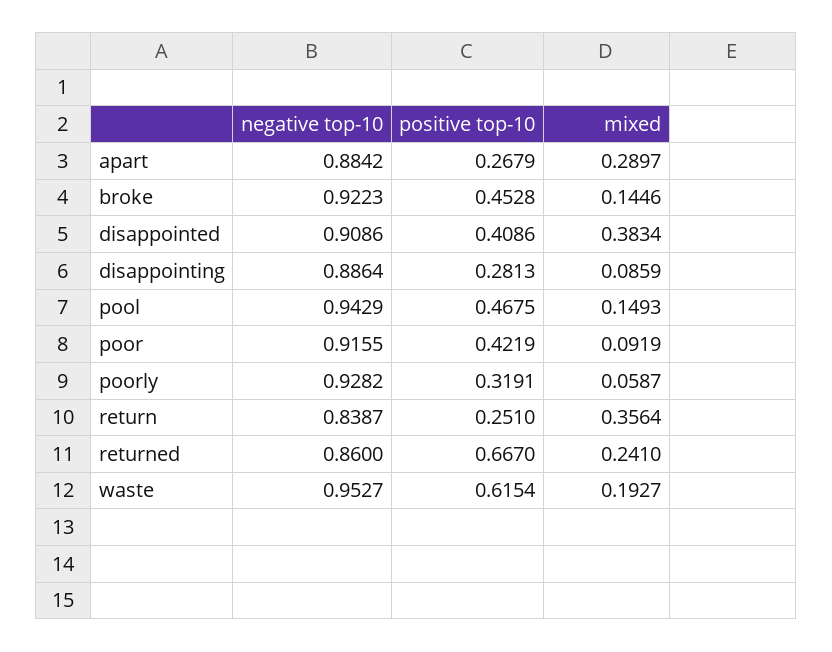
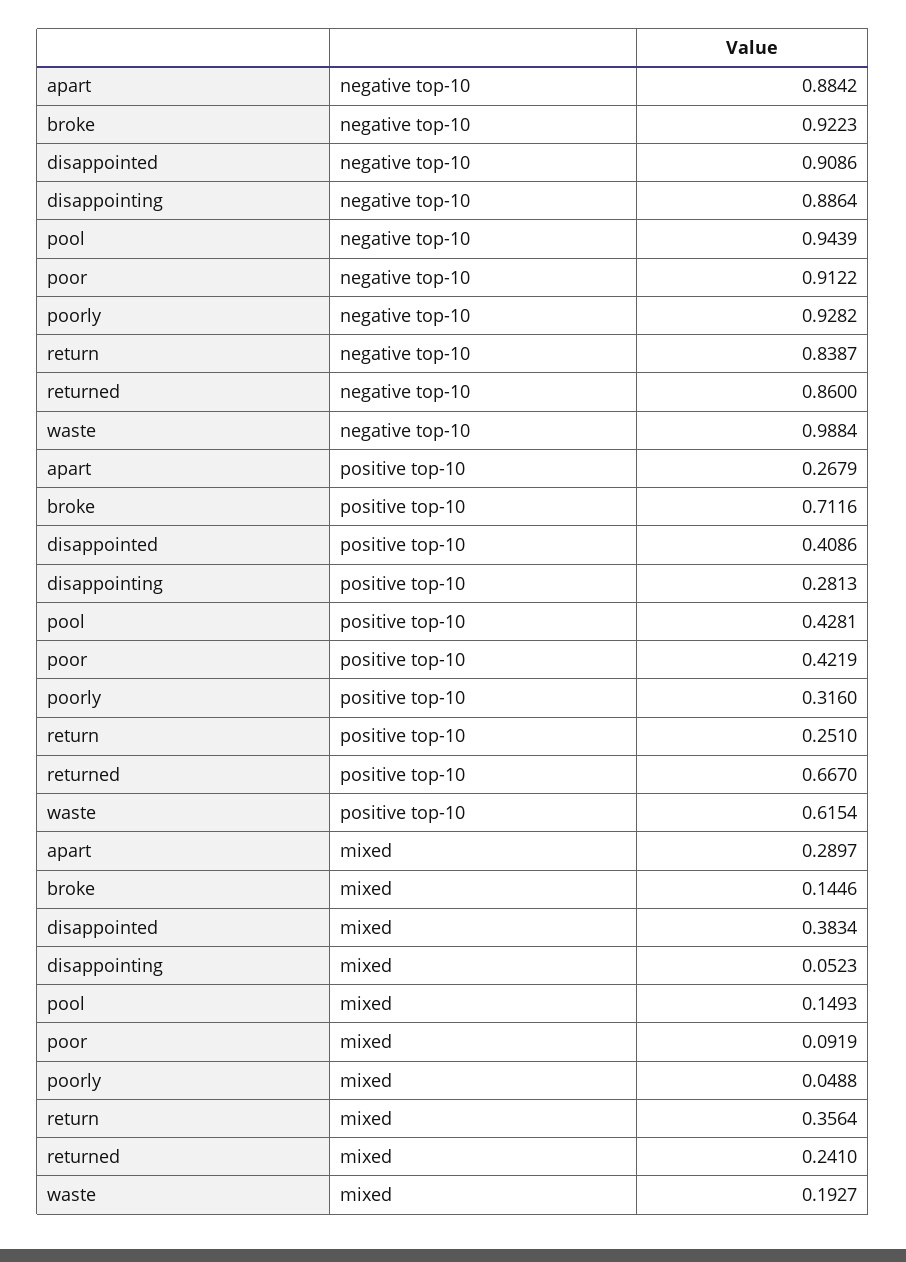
positive top-10, broke: 0.4528 -> 0.7116
mixed, disappointing: 0.0859 -> 0.0523
negative top-10, pool: 0.9429 -> 0.9439
positive top-10, pool: 0.4675 -> 0.4281
negative top-10, poor: 0.9155 -> 0.9122
positive top-10, poorly: 0.3191 -> 0.316
mixed, poorly: 0.0587 -> 0.0488
negative top-10, waste: 0.9527 -> 0.9884

